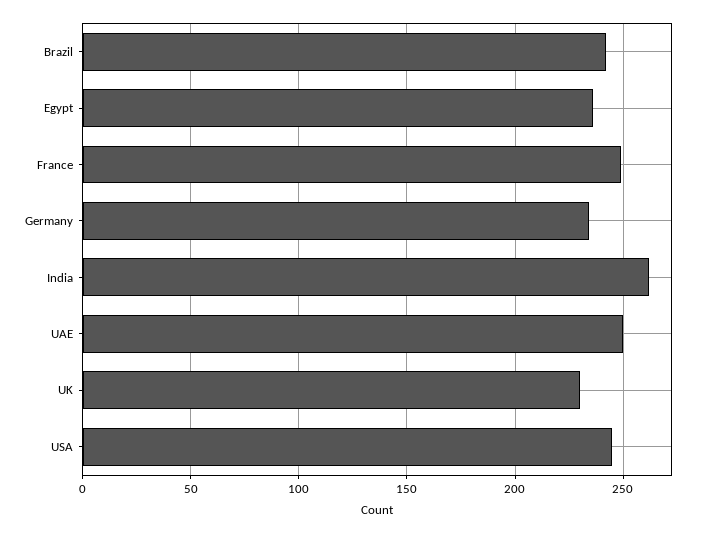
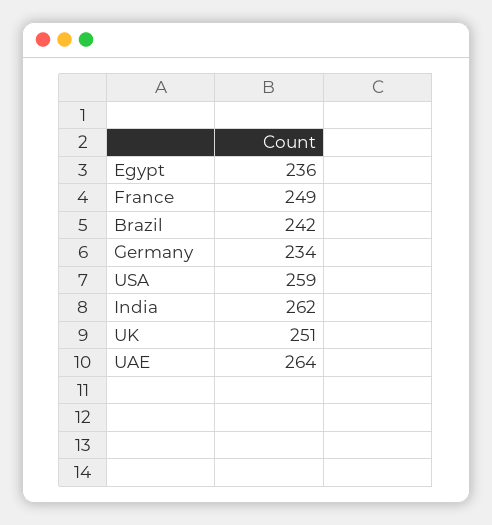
UAE: 250 -> 264
UK: 230 -> 251
USA: 245 -> 259

